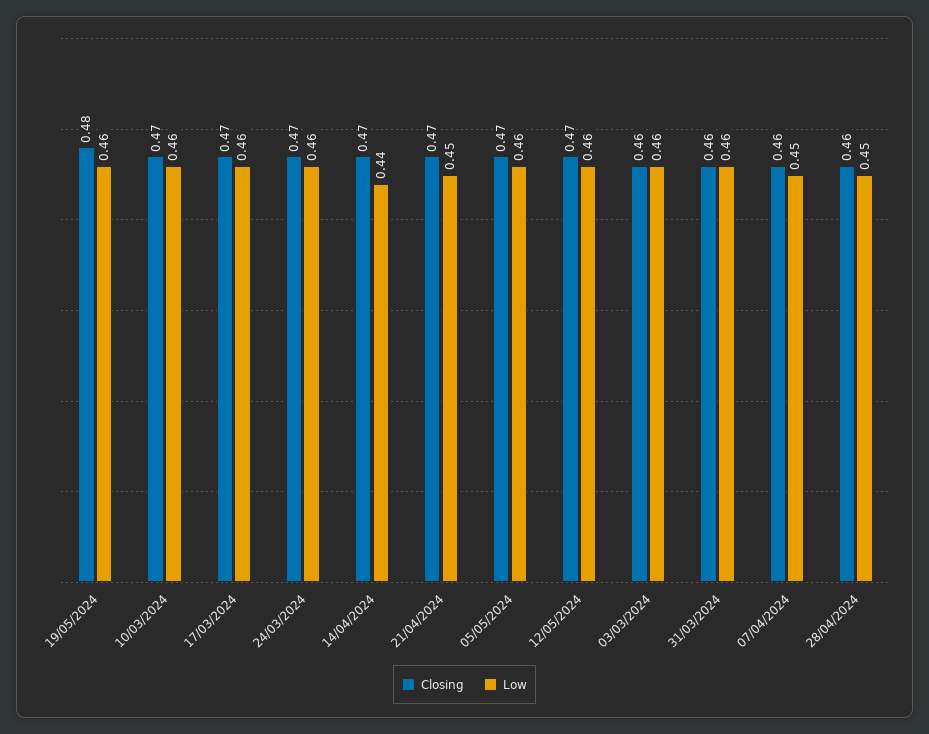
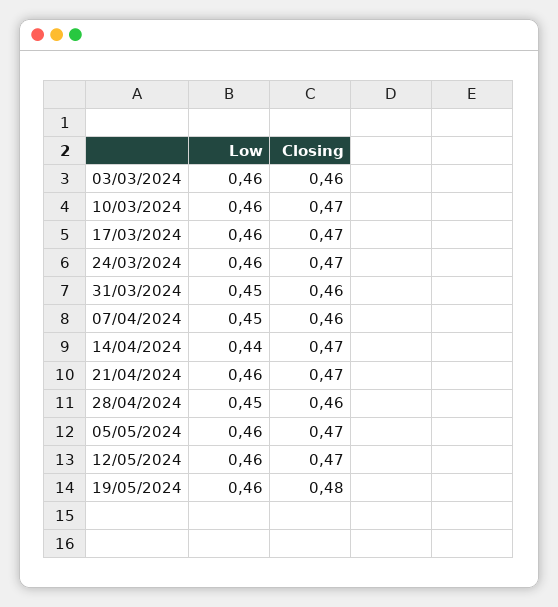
Low, 21/04/2024: 0.45 -> 0.46
Low, 31/03/2024: 0.46 -> 0.45

